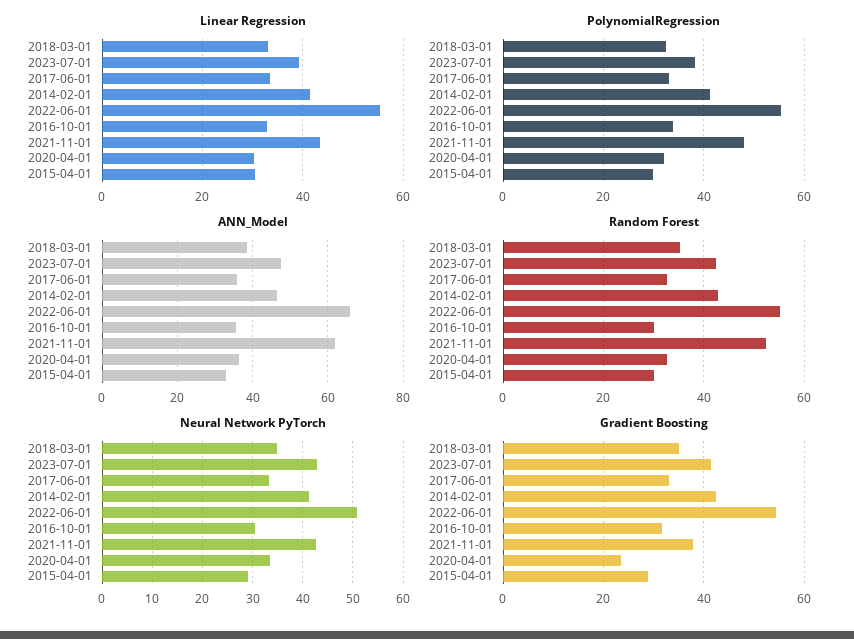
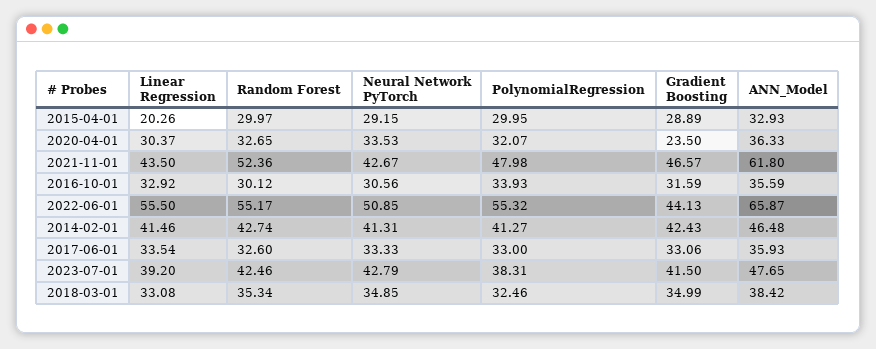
Linear Regression, 2015-04-01: 30 -> 20.26
Gradient Boosting, 2022-06-01: 54 -> 44.13
Gradient Boosting, 2021-11-01: 38 -> 46.57

